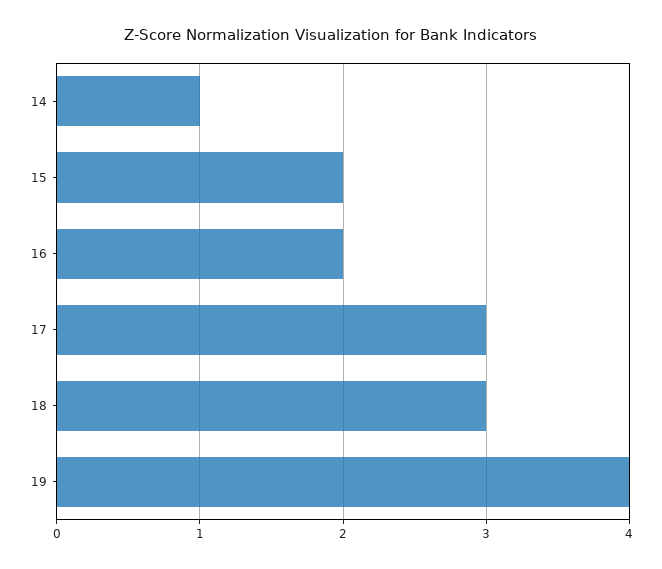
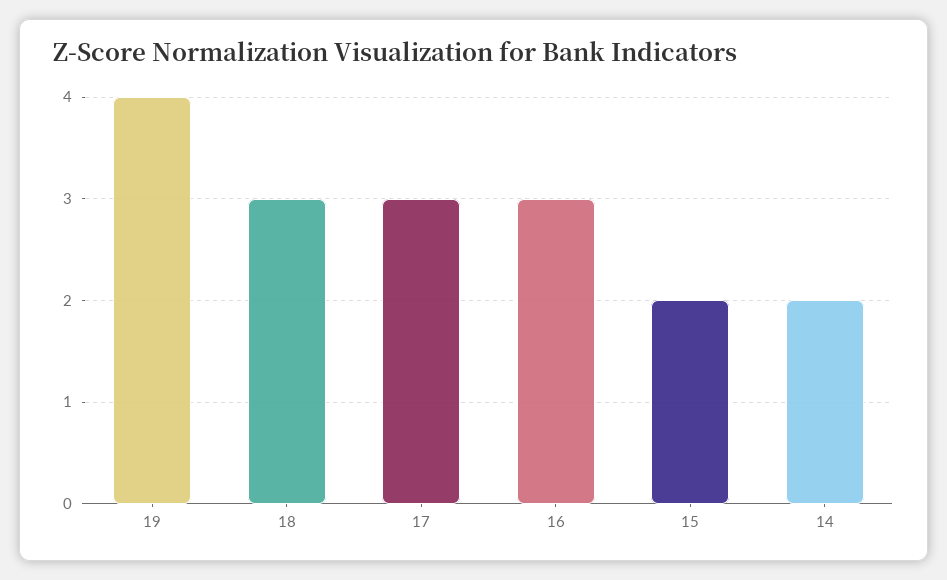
14: 1 -> 2
16: 2 -> 3

